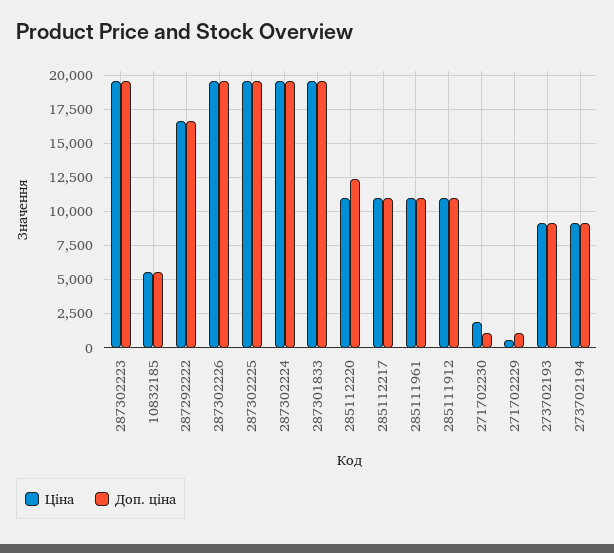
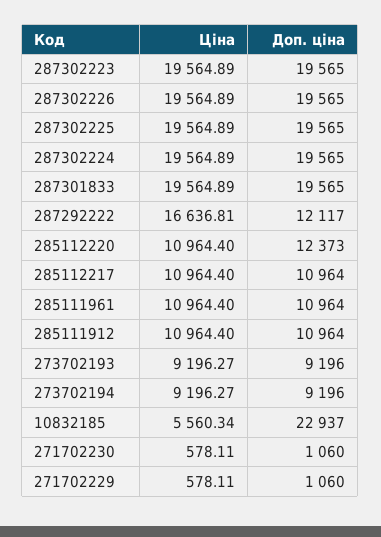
Доп. ціна, 10832185: 5500 -> 22937
Доп. ціна, 287292222: 16500 -> 12117
Ціна, 271702230: 2000 -> 578.11

